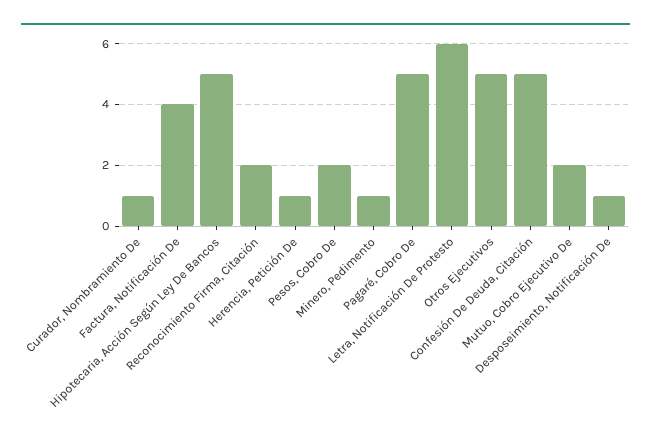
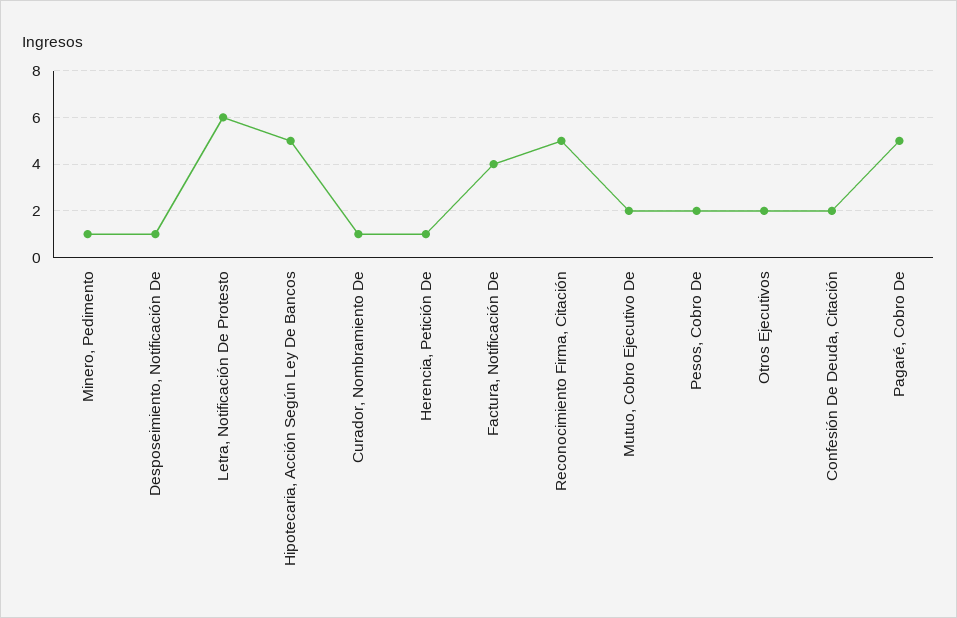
Reconocimiento Firma, Citación: 2 -> 5
Otros Ejecutivos: 5 -> 2
Confesión De Deuda, Citación: 5 -> 2

